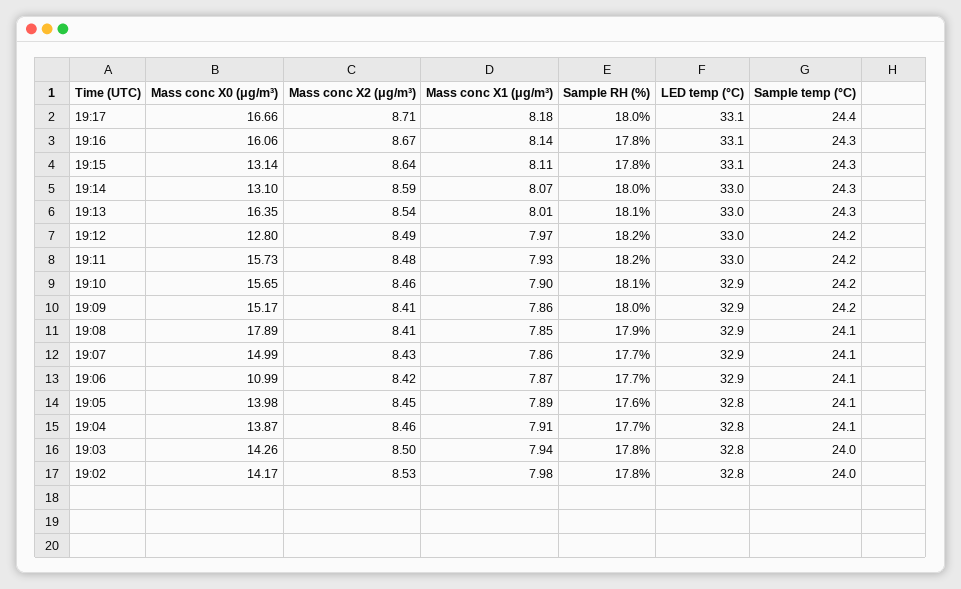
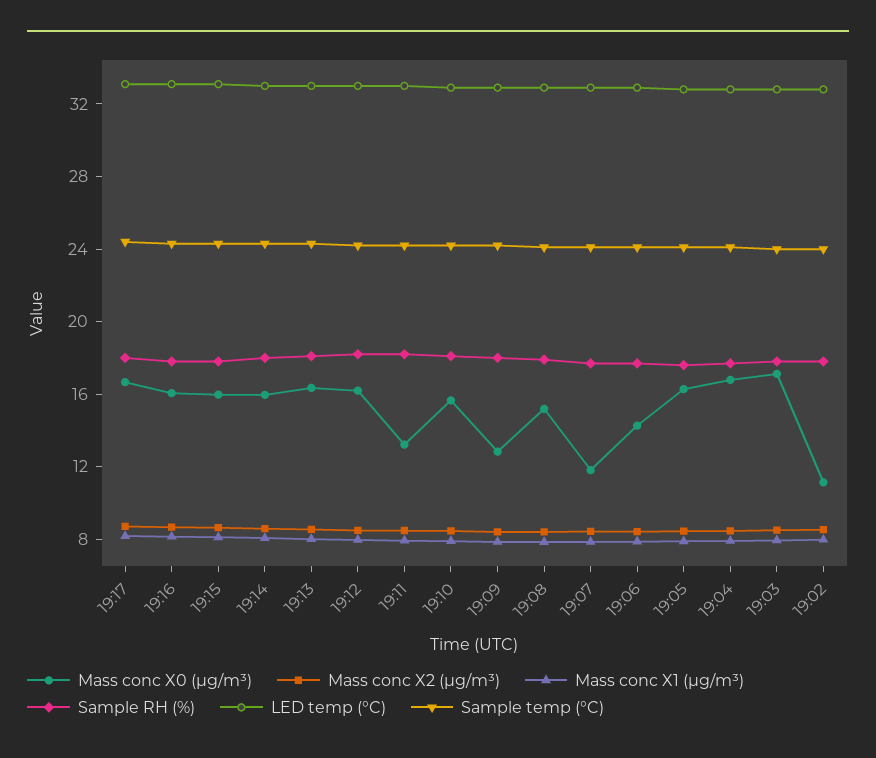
Mass conc X0 (μg/m³), 19:15: 13.14 -> 16
Mass conc X0 (μg/m³), 19:14: 13.1 -> 16
Mass conc X0 (μg/m³), 19:12: 12.8 -> 16
Mass conc X0 (μg/m³), 19:11: 15.73 -> 13
Mass conc X0 (μg/m³), 19:09: 15.17 -> 13
Mass conc X0 (μg/m³), 19:08: 17.89 -> 15
Mass conc X0 (μg/m³), 19:07: 14.99 -> 12
Mass conc X0 (μg/m³), 19:06: 10.99 -> 14
Mass conc X0 (μg/m³), 19:05: 13.98 -> 16
Mass conc X0 (μg/m³), 19:04: 13.87 -> 17
Mass conc X0 (μg/m³), 19:03: 14.26 -> 17
Mass conc X0 (μg/m³), 19:02: 14.17 -> 11

